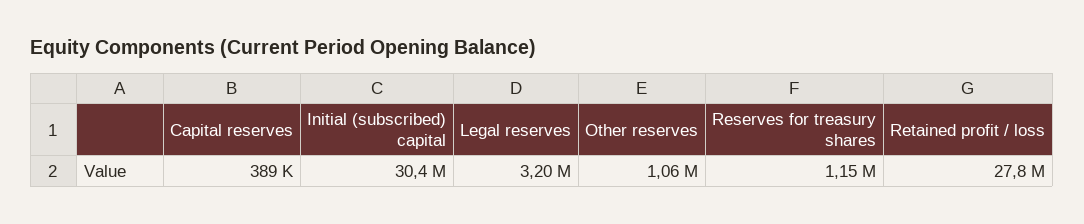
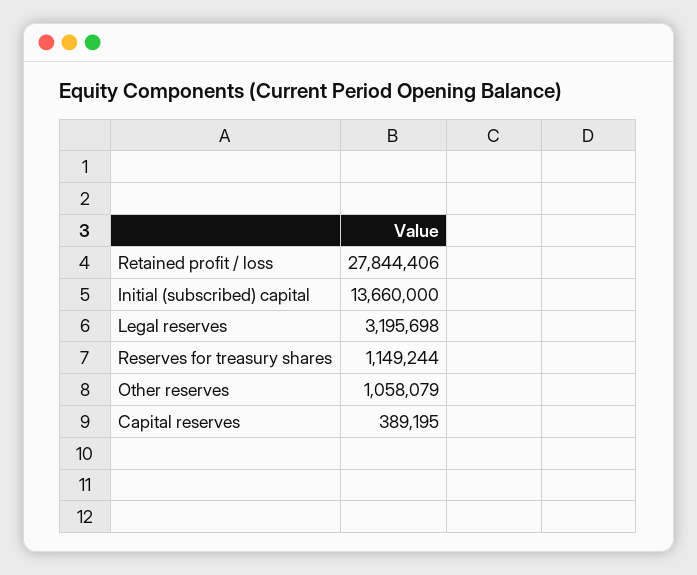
Initial (subscribed) capital: 30400000 -> 13660000

